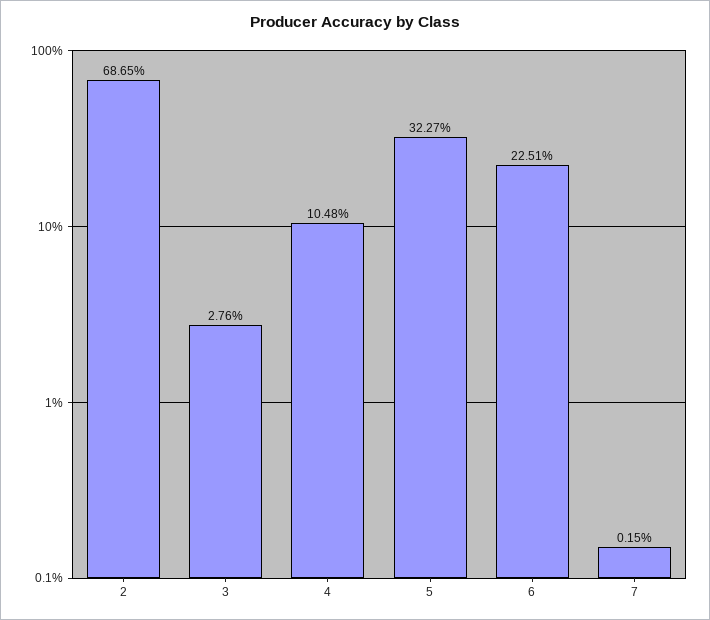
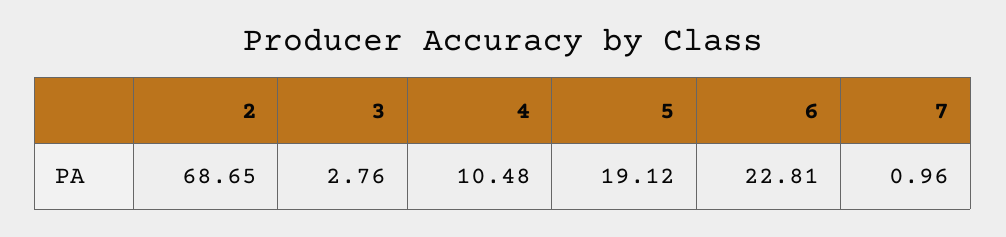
5: 32.27 -> 19.12
6: 22.51 -> 22.81
7: 0.15 -> 0.96

